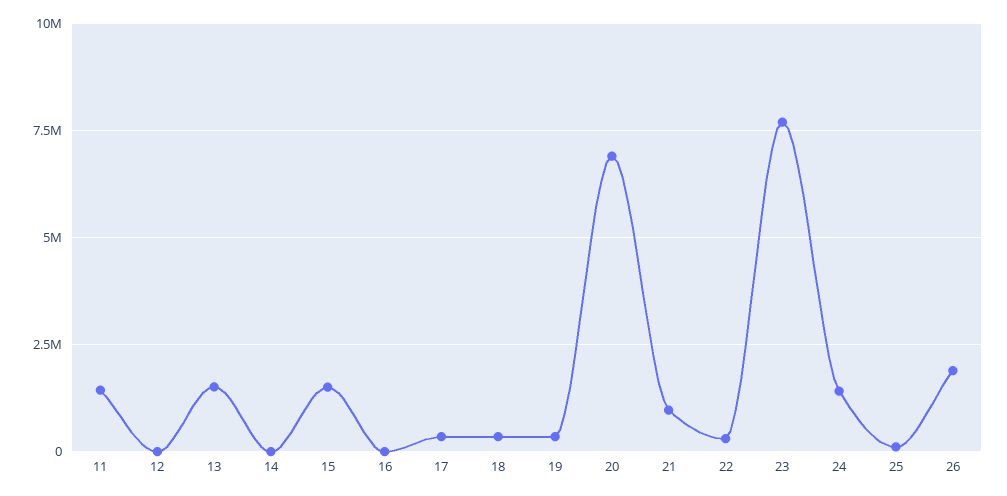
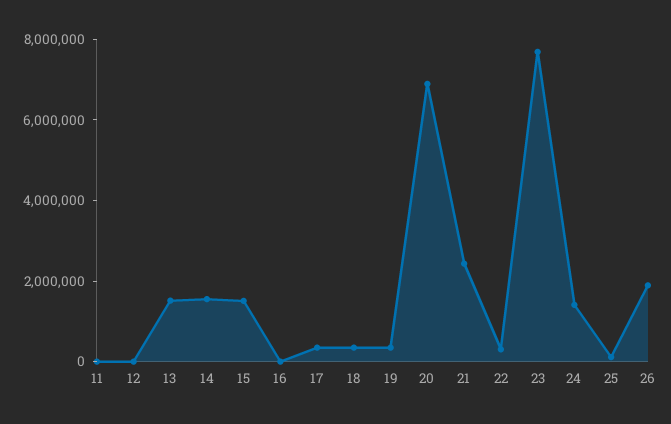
11: 1500000 -> 0
14: 0 -> 1500000
21: 1000000 -> 2500000

